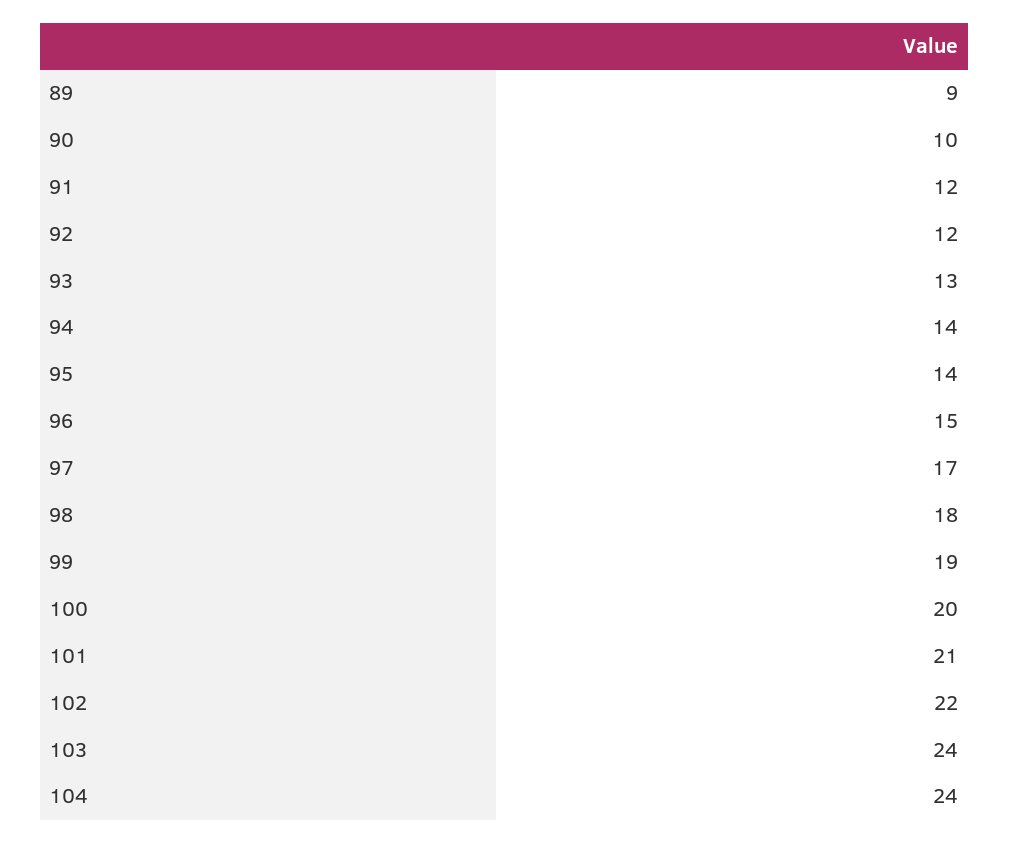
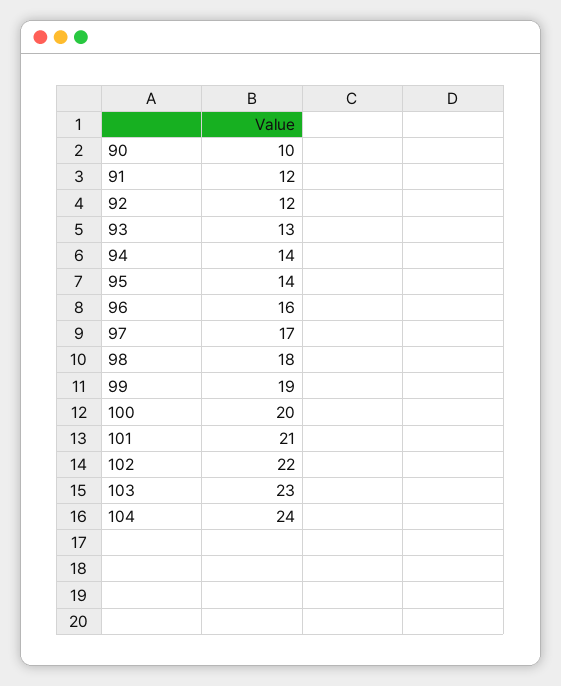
89: 9 -> none
96: 15 -> 16
103: 24 -> 23

